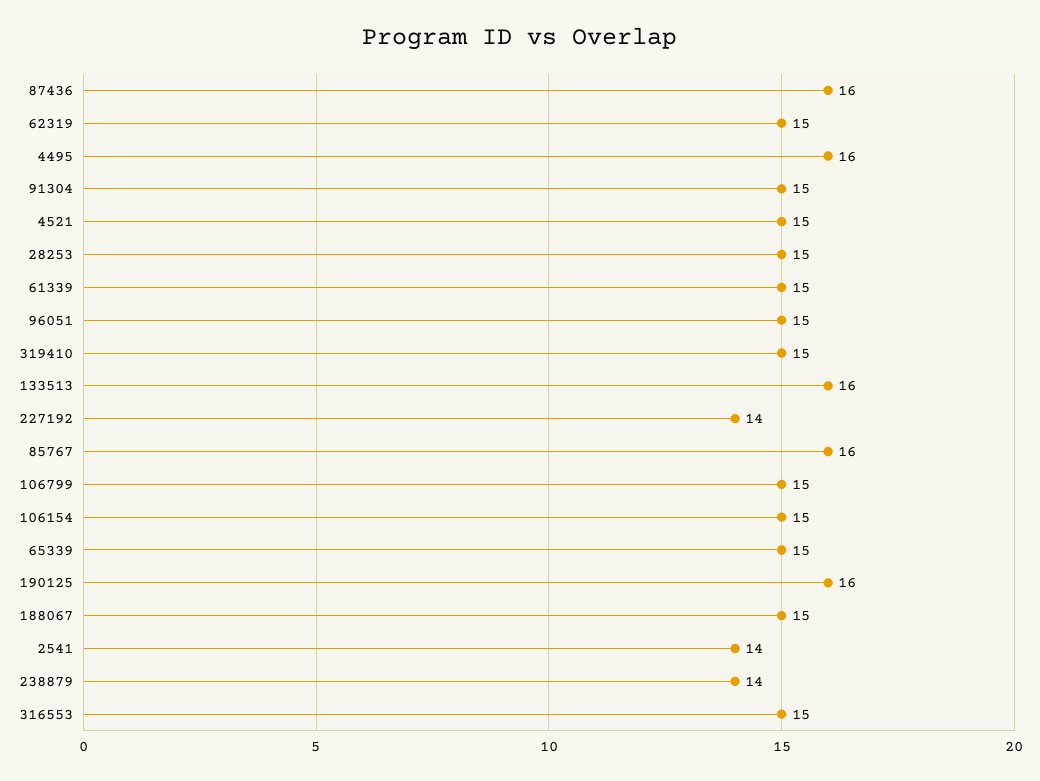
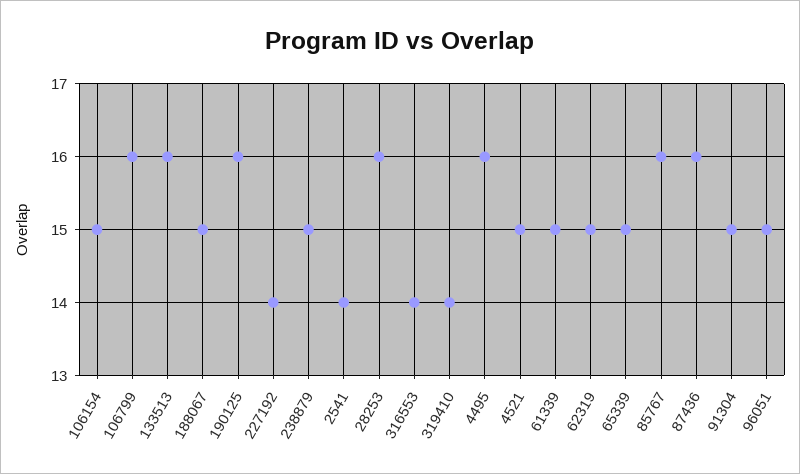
28253: 15 -> 16
319410: 15 -> 14
106799: 15 -> 16
238879: 14 -> 15
316553: 15 -> 14

